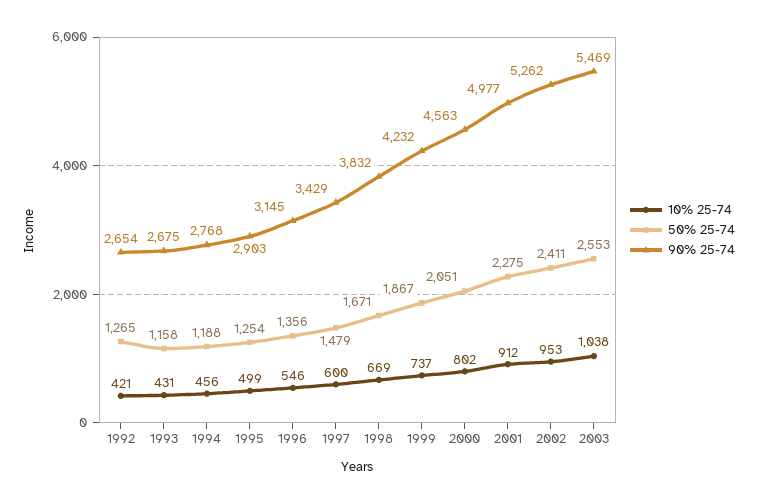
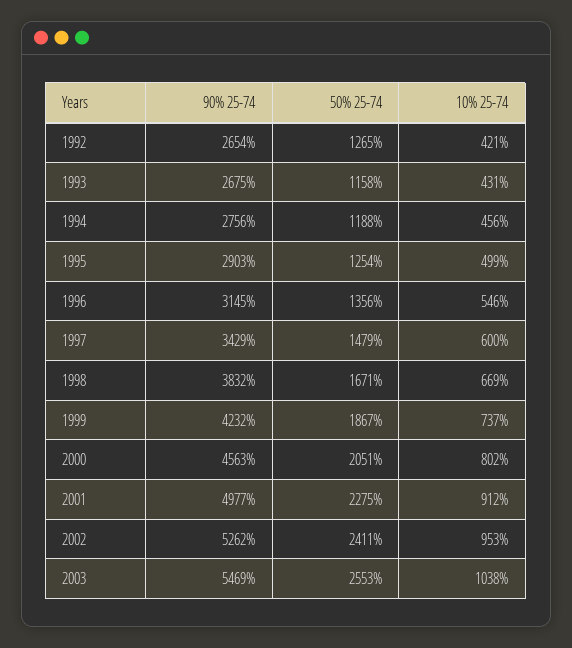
90% 25-74, 1994: 2768 -> 2756

